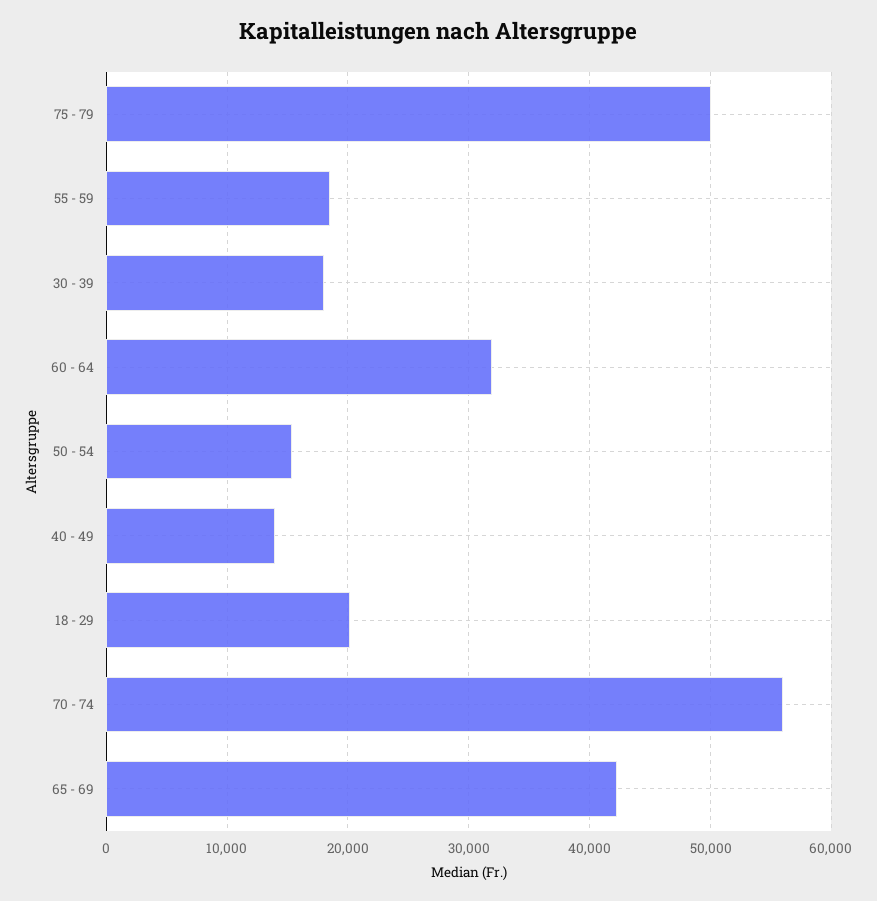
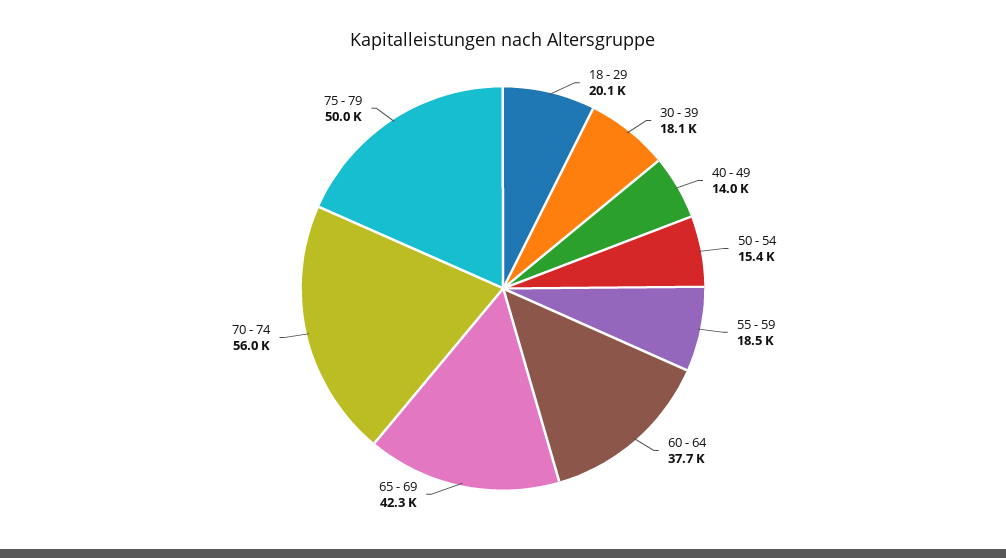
60 - 64: 32000 -> 37700

